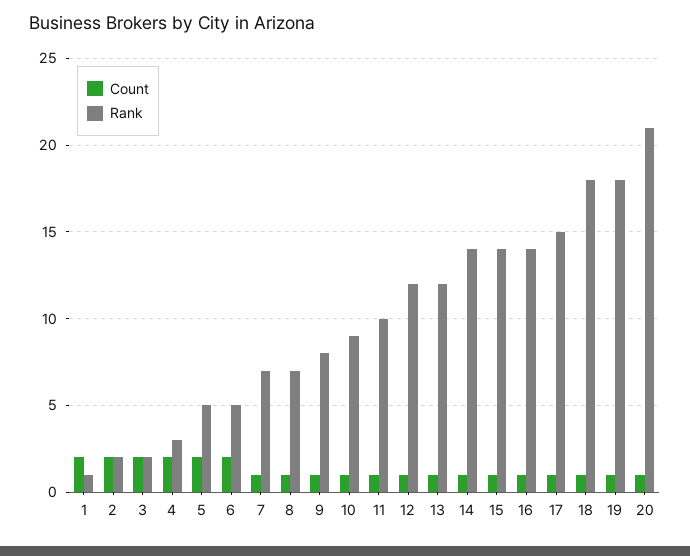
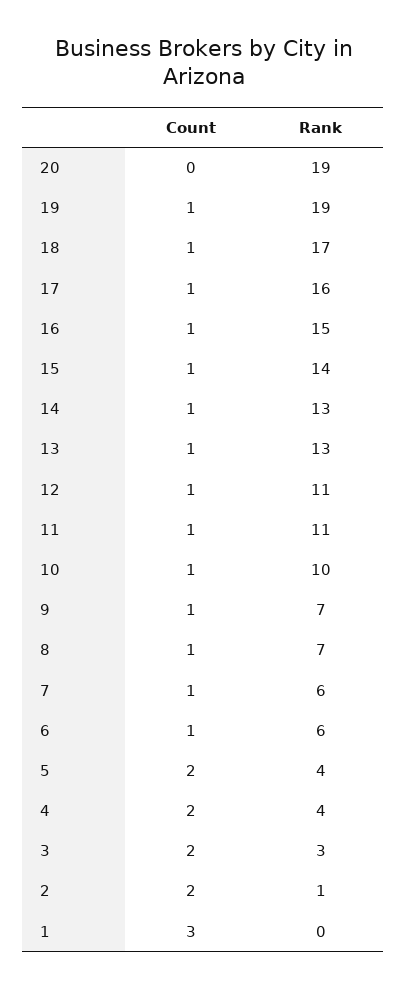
Count, 1: 2 -> 3
Rank, 1: 1 -> 0
Rank, 2: 2 -> 1
Rank, 3: 2 -> 3
Rank, 4: 3 -> 4
Rank, 5: 5 -> 4
Count, 6: 2 -> 1
Rank, 6: 5 -> 6
Rank, 7: 7 -> 6
Rank, 9: 8 -> 7
Rank, 10: 9 -> 10
Rank, 11: 10 -> 11
Rank, 12: 12 -> 11
Rank, 13: 12 -> 13
Rank, 14: 14 -> 13
Rank, 16: 14 -> 15
Rank, 17: 15 -> 16
Rank, 18: 18 -> 17
Rank, 19: 18 -> 19
Count, 20: 1 -> 0
Rank, 20: 21 -> 19

